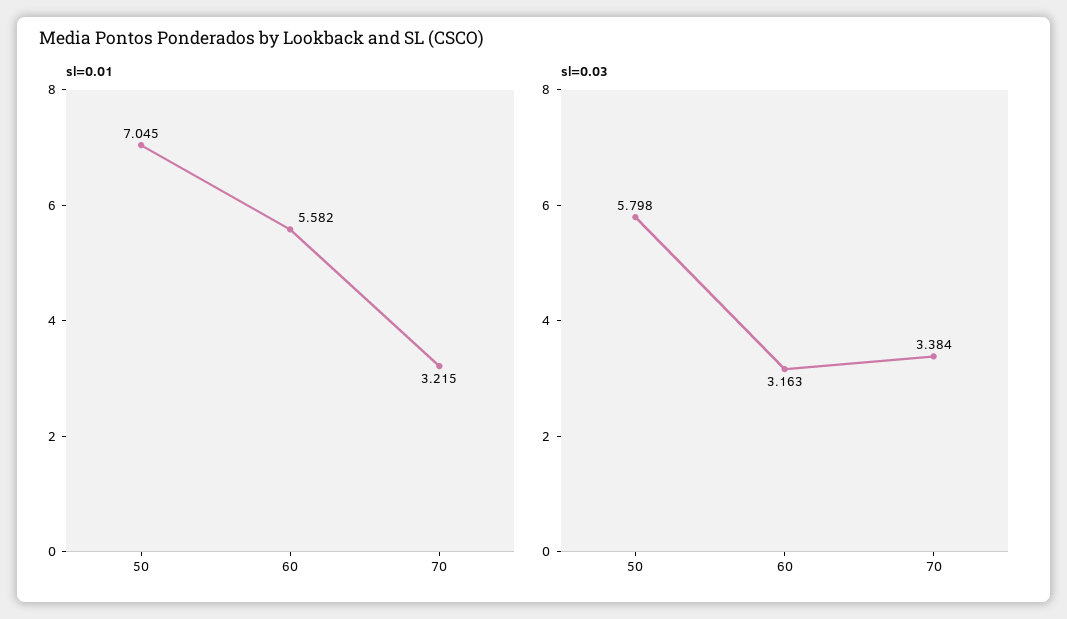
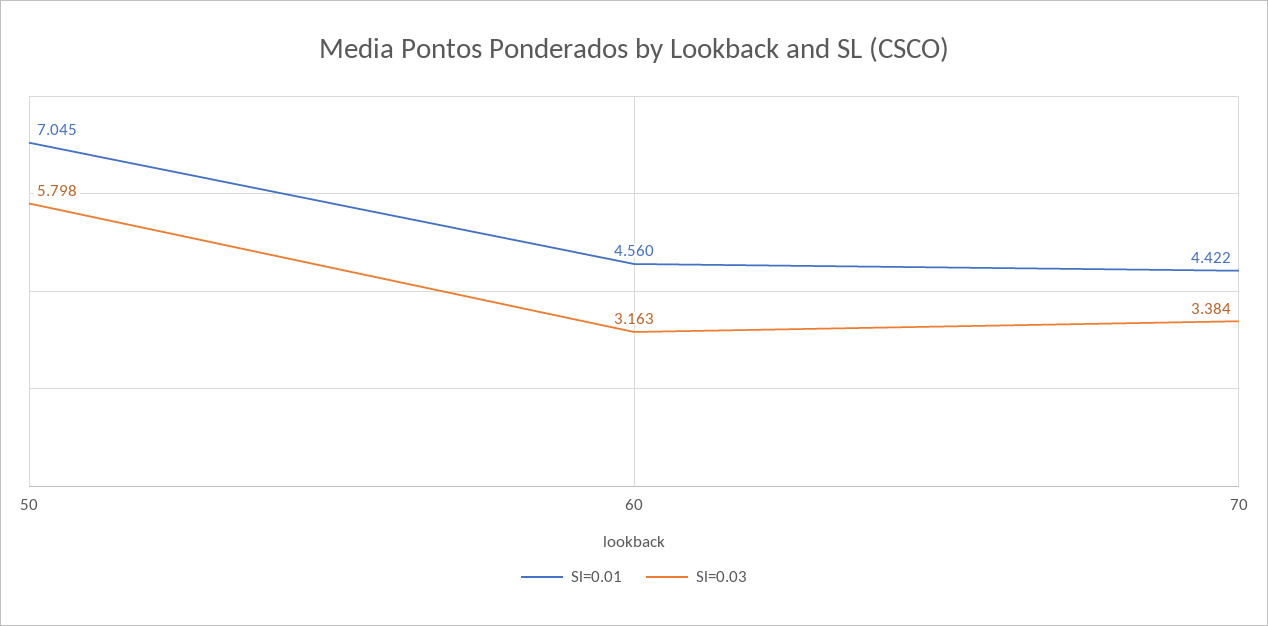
sl=0.01, 60: 5.582 -> 4.56
sl=0.01, 70: 3.215 -> 4.422

